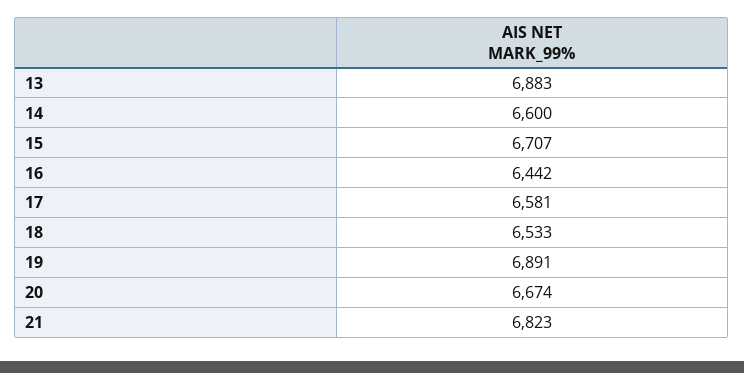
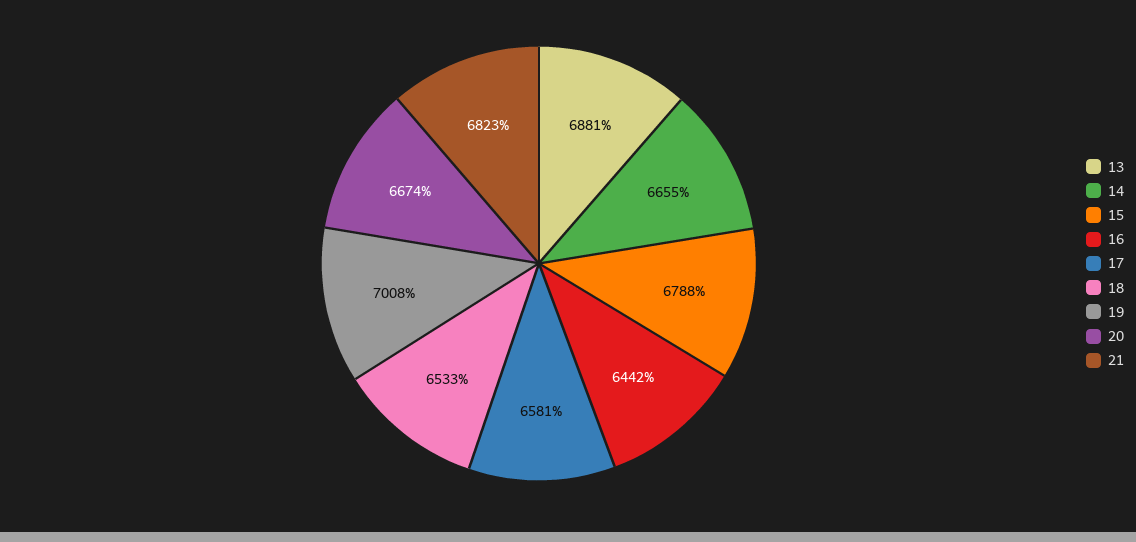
13: 6883 -> 6881
14: 6600 -> 6655
15: 6707 -> 6788
19: 6891 -> 7008

